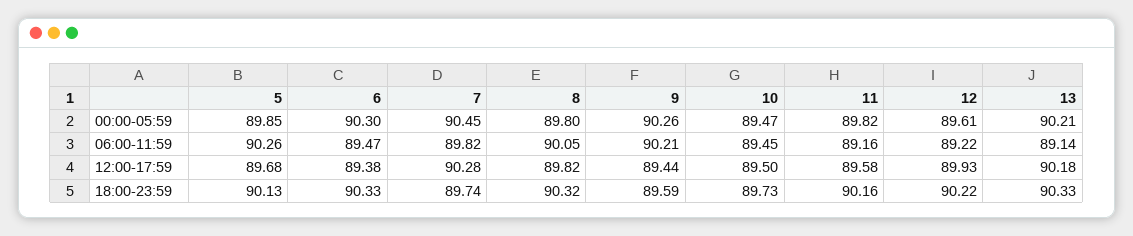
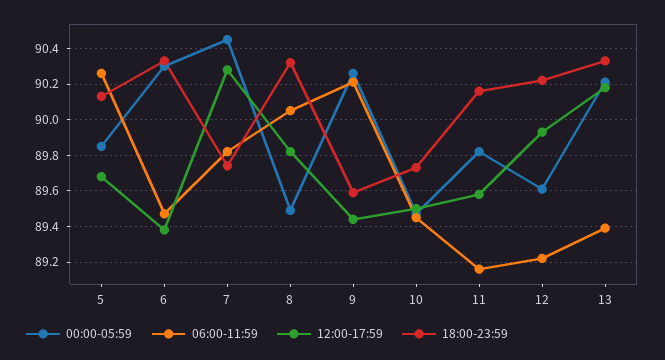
00:00-05:59, 8: 89.8 -> 89.5
06:00-11:59, 13: 89.14 -> 89.4

